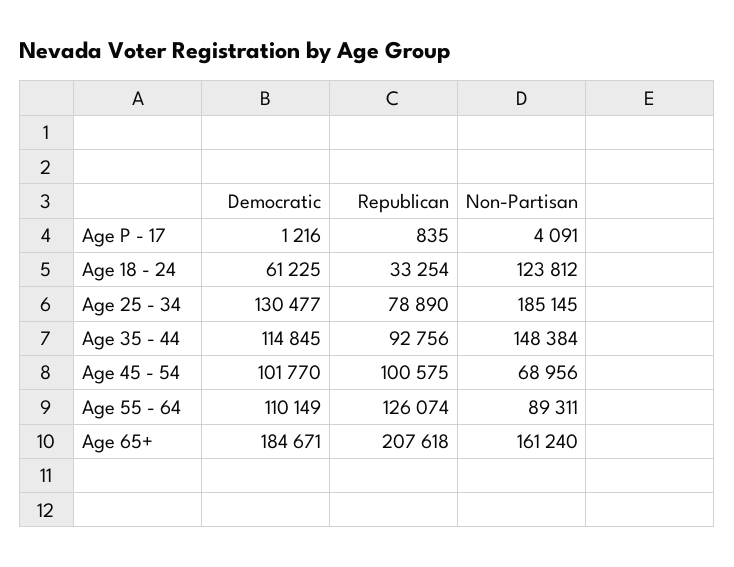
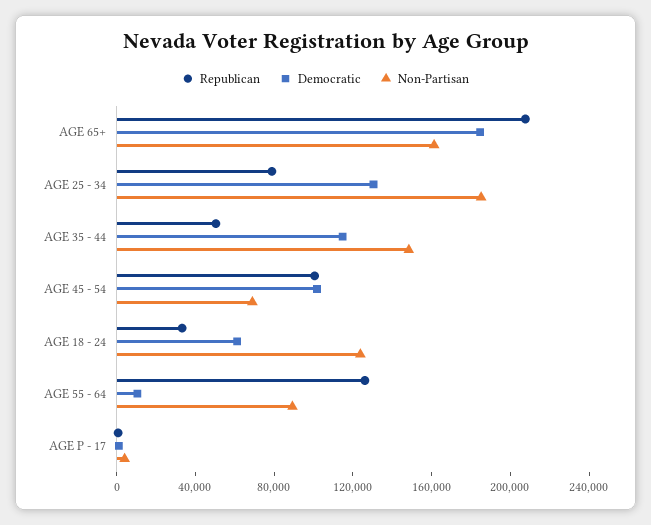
Republican, Age 35 - 44: 92756 -> 50000
Democratic, Age 55 - 64: 110149 -> 10000

